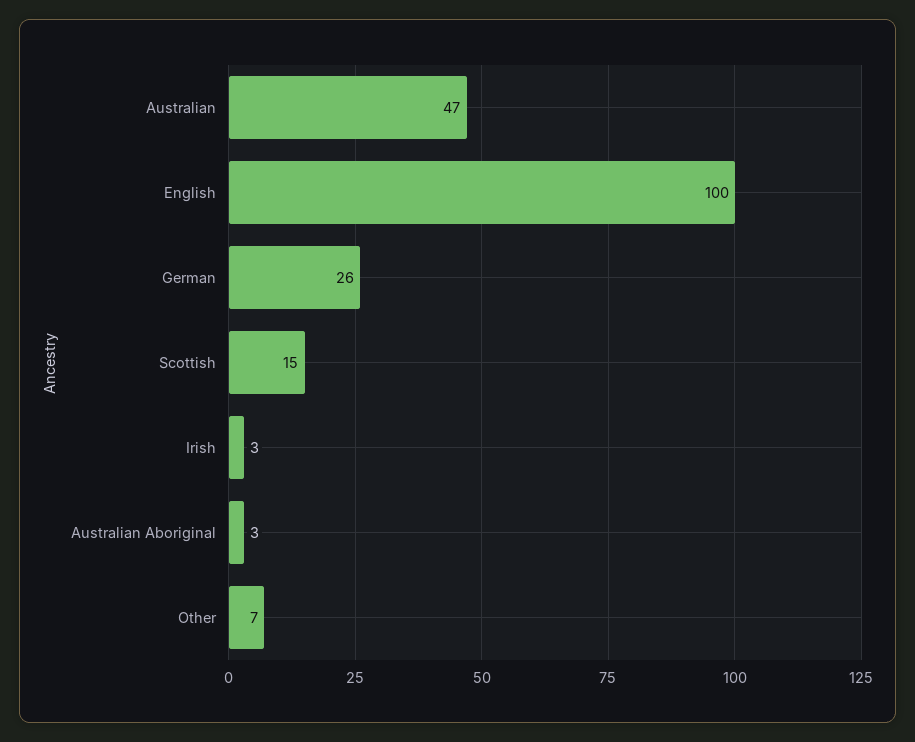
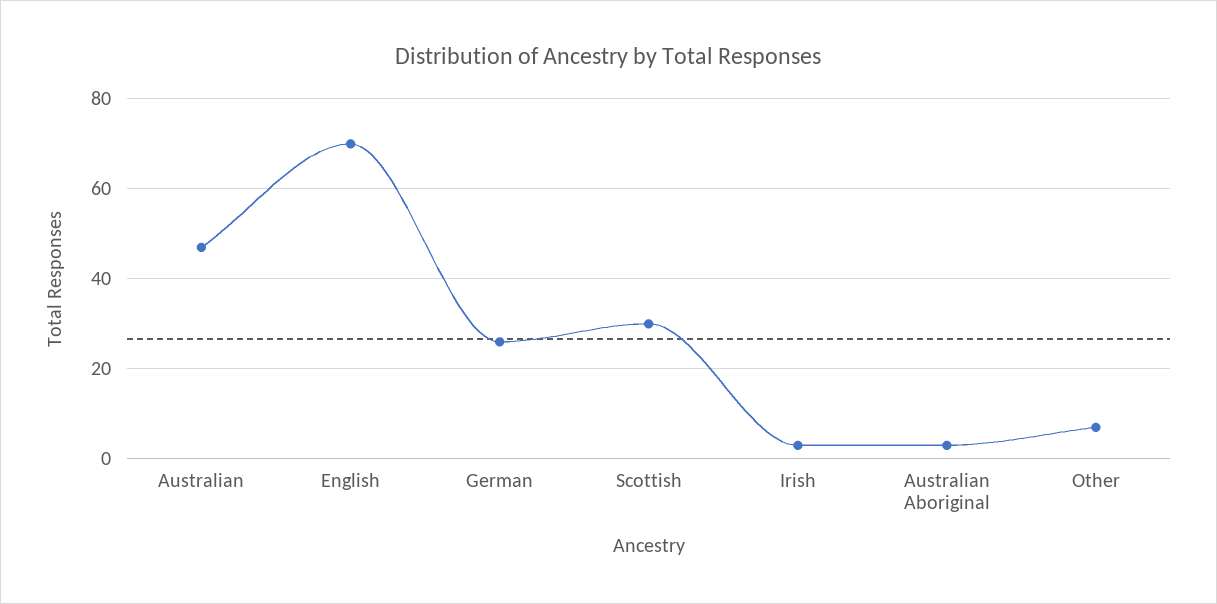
English: 100 -> 70
Scottish: 15 -> 30

